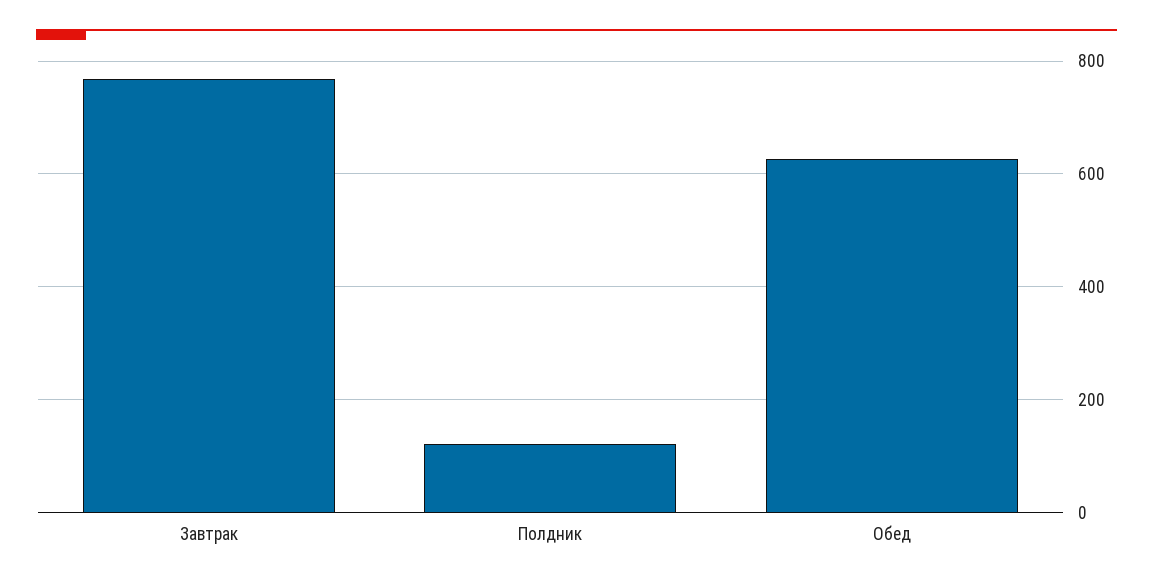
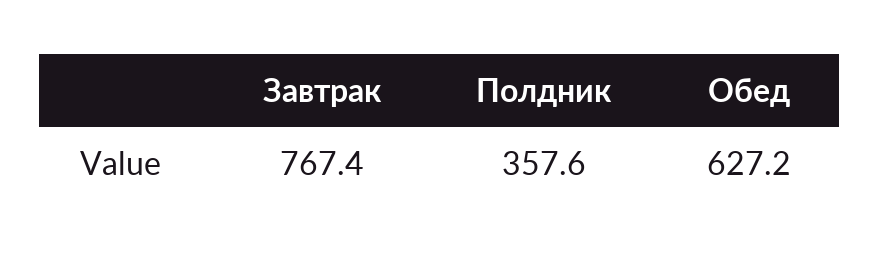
Полдник: 120 -> 357.6

